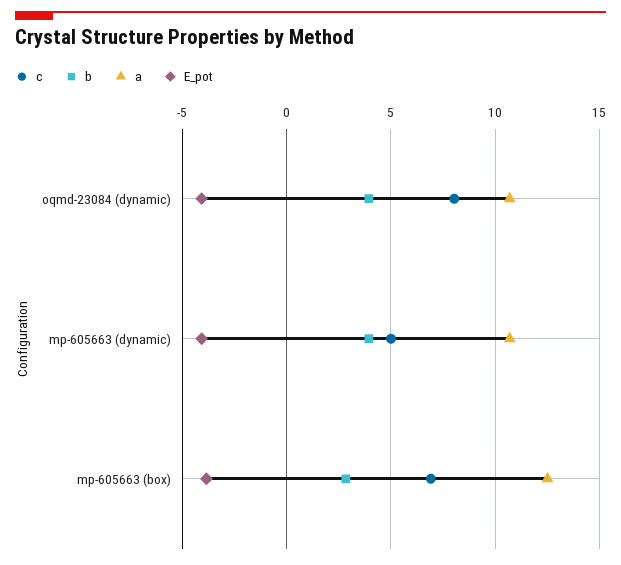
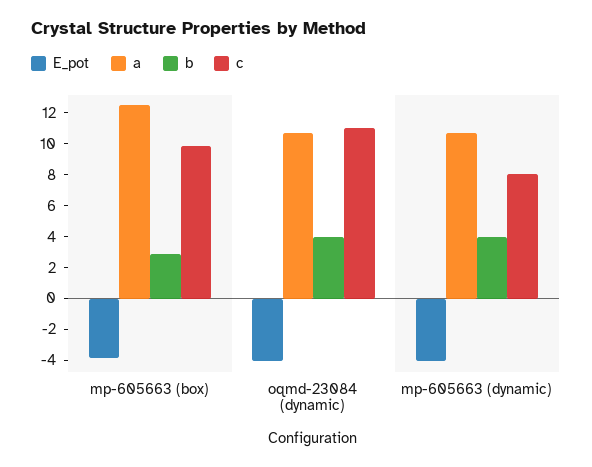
c, oqmd-23084 (dynamic): 8 -> 11
c, mp-605663 (dynamic): 5 -> 8
c, mp-605663 (box): 7 -> 10

